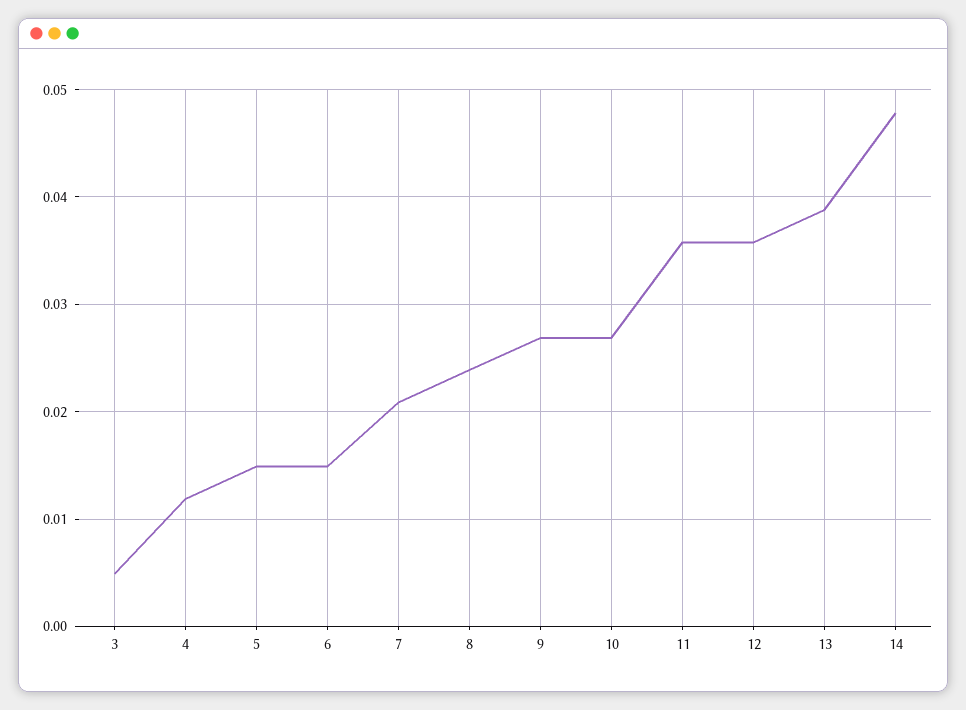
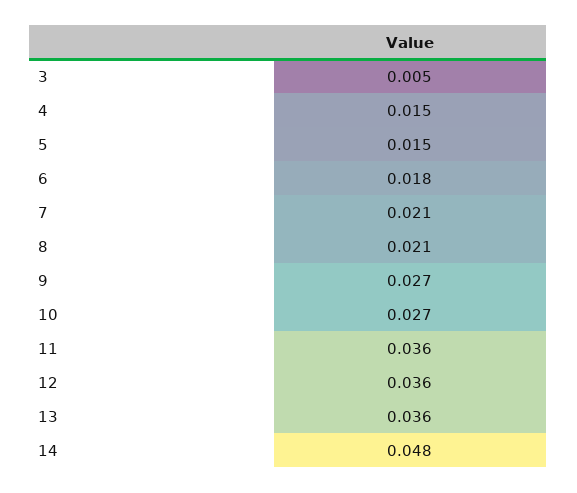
4: 0.012 -> 0.015
6: 0.015 -> 0.018
8: 0.024 -> 0.021
13: 0.039 -> 0.036

